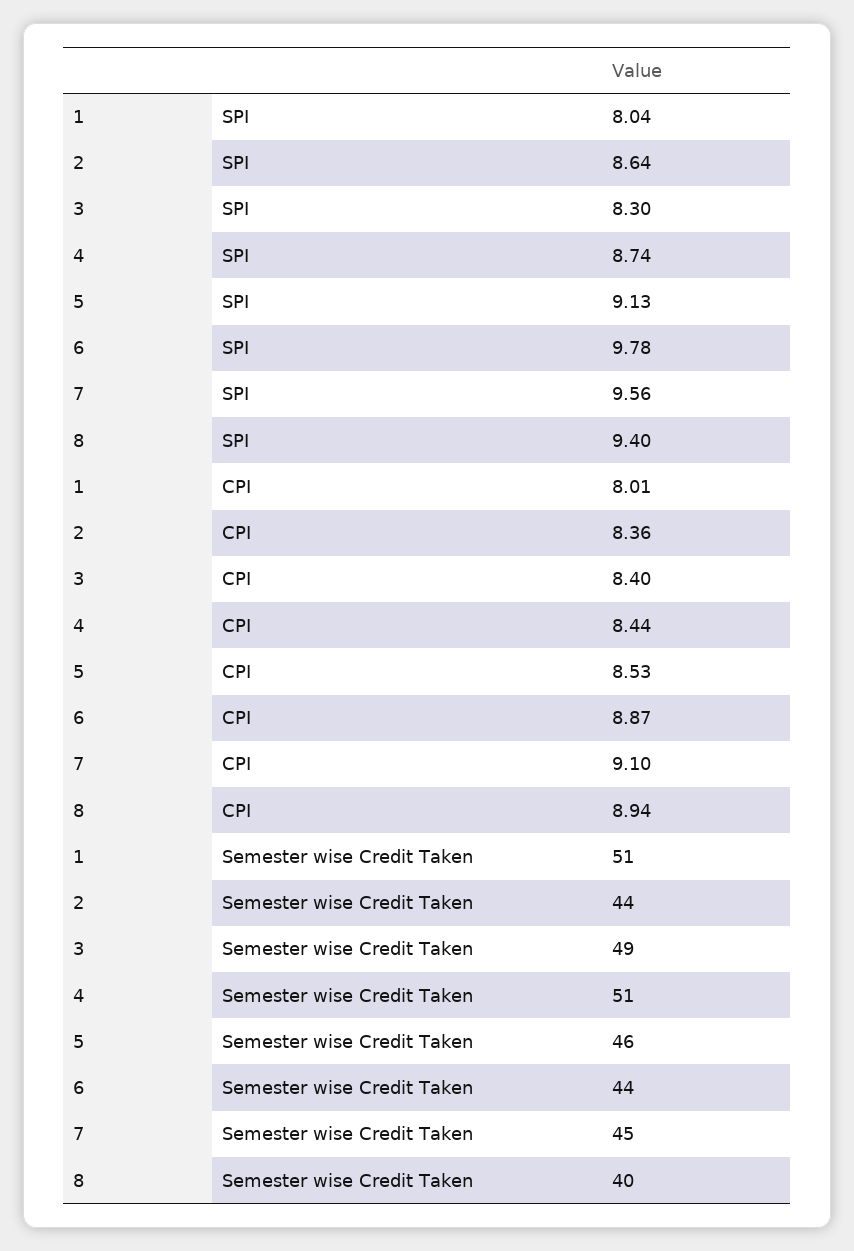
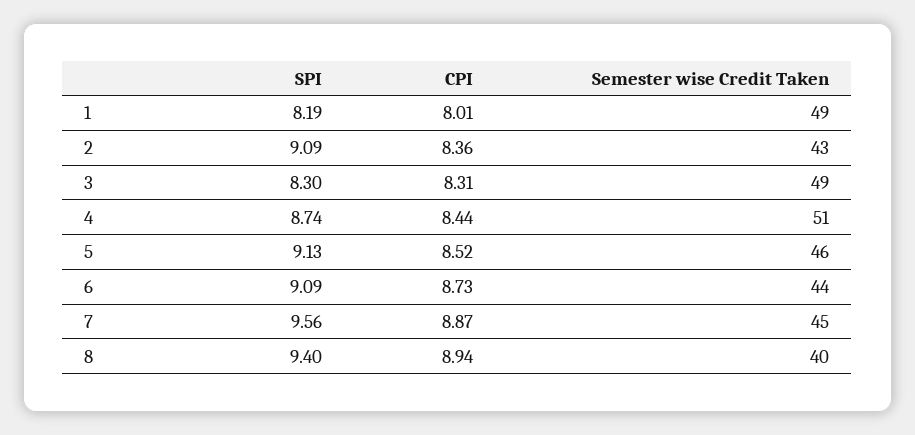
1, SPI: 8.04 -> 8.19
2, SPI: 8.64 -> 9.09
6, SPI: 9.78 -> 9.09
3, CPI: 8.4 -> 8.31
5, CPI: 8.53 -> 8.52
6, CPI: 8.87 -> 8.73
7, CPI: 9.1 -> 8.87
1, Semester wise Credit Taken: 51 -> 49
2, Semester wise Credit Taken: 44 -> 43

